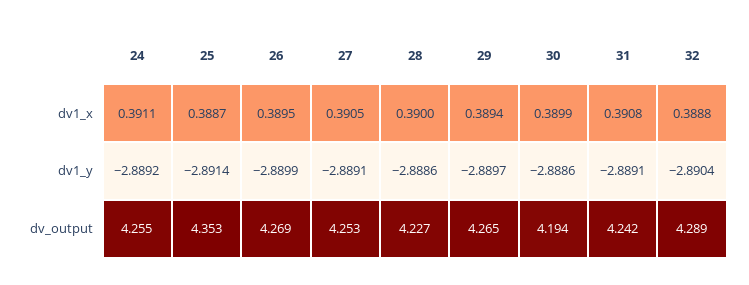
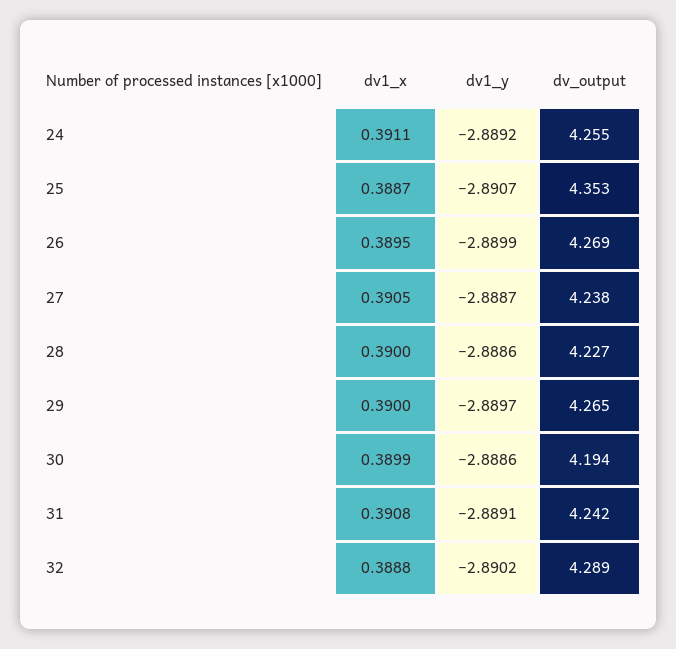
29, dv1_x: 0.3894 -> 0.39
25, dv1_y: -2.8914 -> -2.8907
27, dv1_y: -2.8891 -> -2.8887
32, dv1_y: -2.8904 -> -2.8902
27, dv_output: 4.253 -> 4.238

